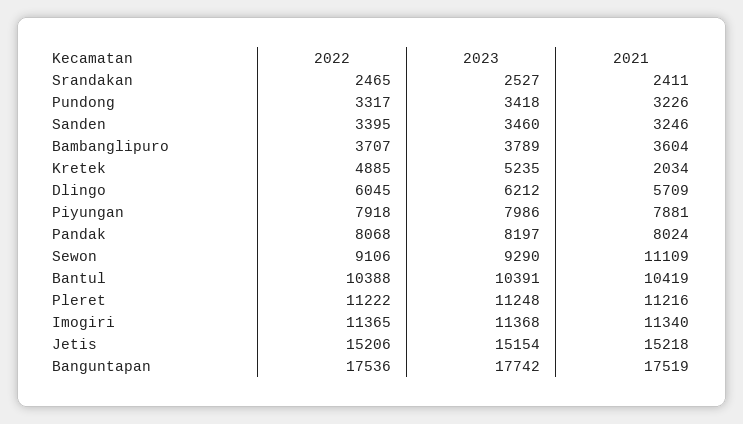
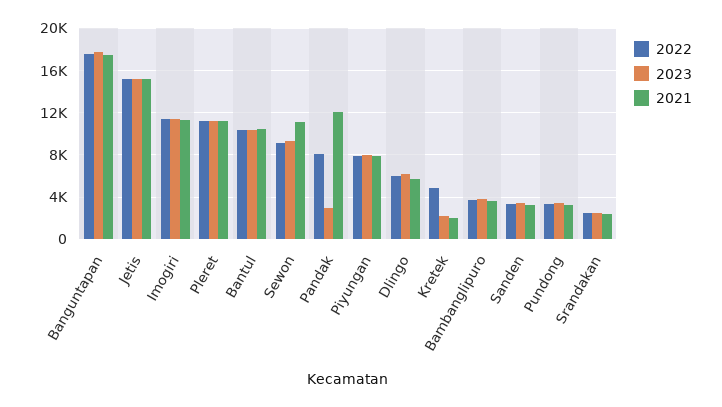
2023, Kretek: 5235 -> 2000
2023, Pandak: 8197 -> 3000
2021, Pandak: 8024 -> 12000

